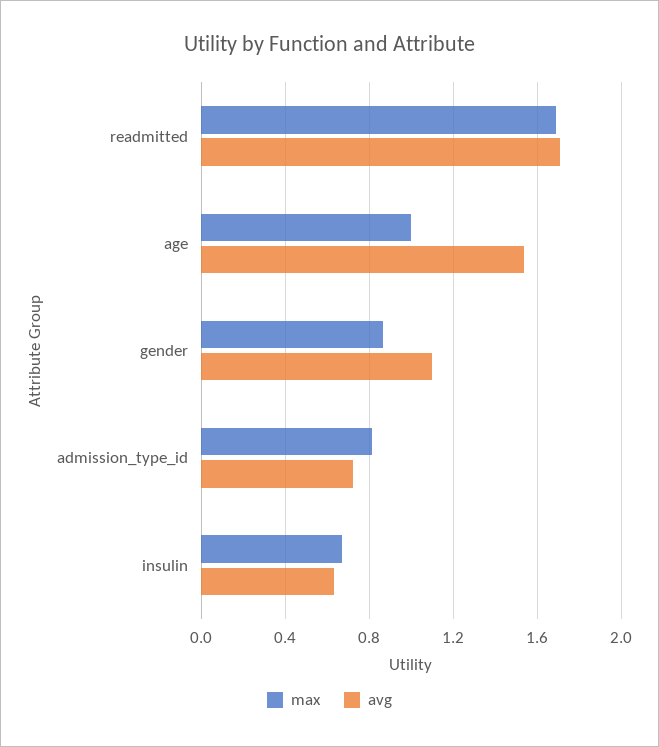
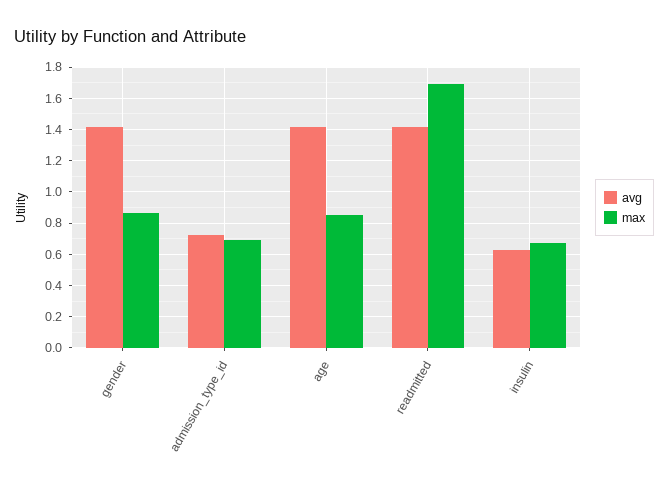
avg, readmitted: 1.7 -> 1.4
max, age: 1 -> 0.85
avg, age: 1.55 -> 1.4
avg, gender: 1.1 -> 1.4
max, admission_type_id: 0.8 -> 0.7

